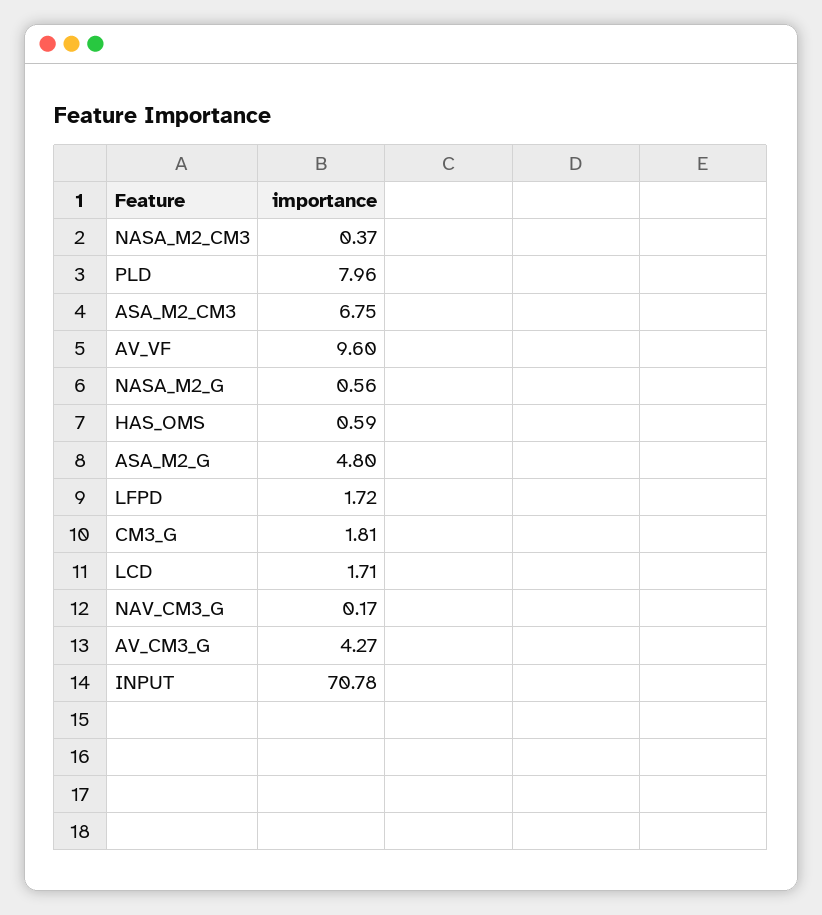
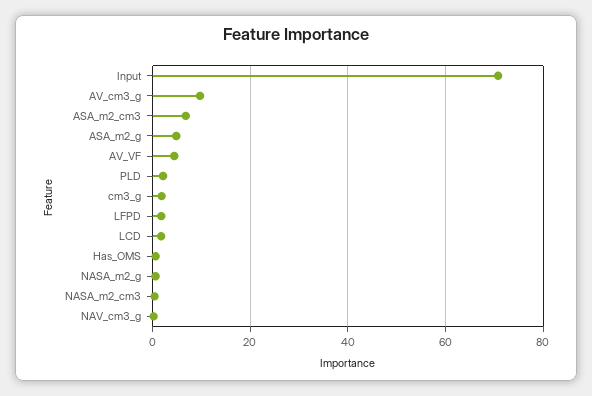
PLD: 7.96 -> 2
AV_VF: 9.6 -> 4
AV_CM3_G: 4.27 -> 10

